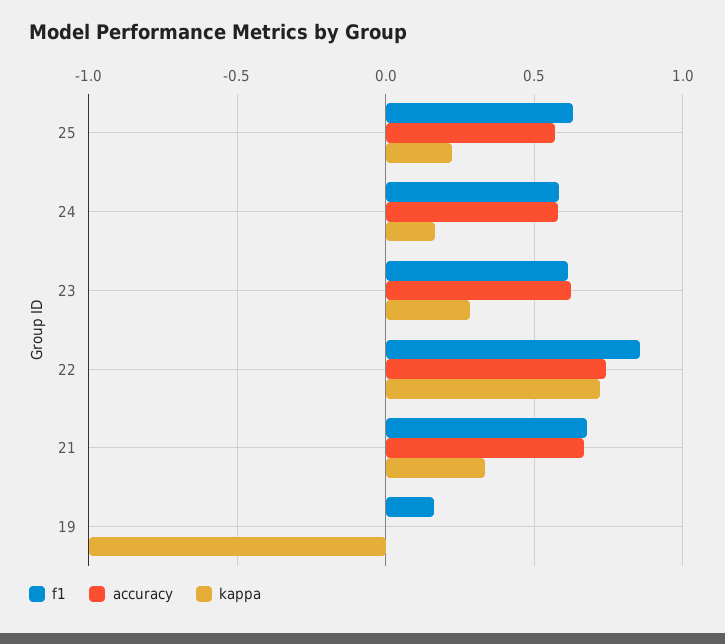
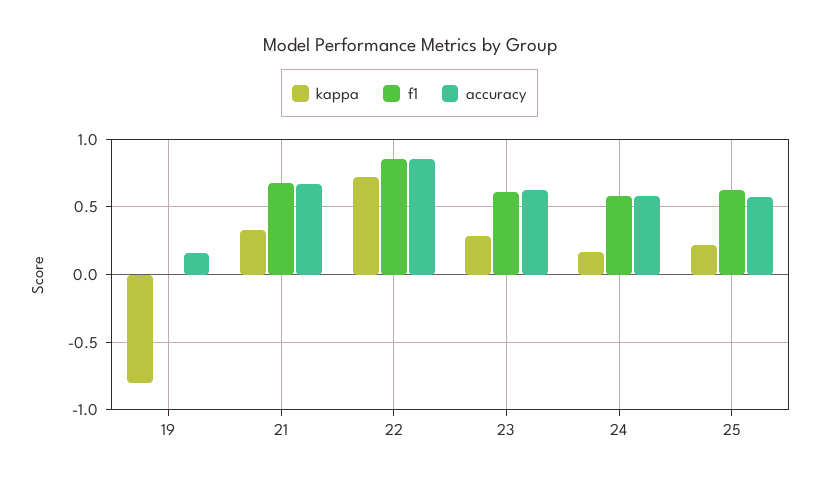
accuracy, 22: 0.75 -> 0.85
f1, 19: 0.15 -> 0
accuracy, 19: 0 -> 0.15
kappa, 19: -1 -> -0.8

